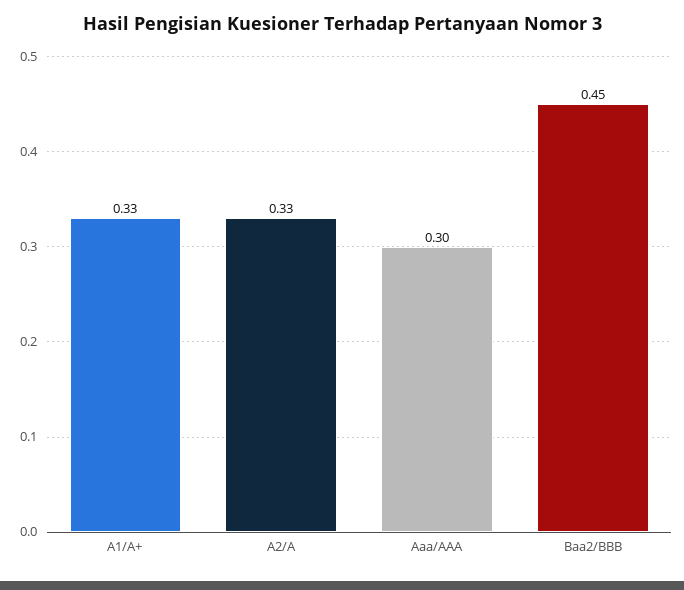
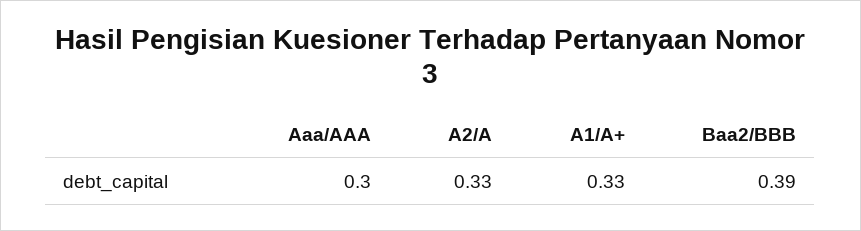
Baa2/BBB: 0.45 -> 0.39

